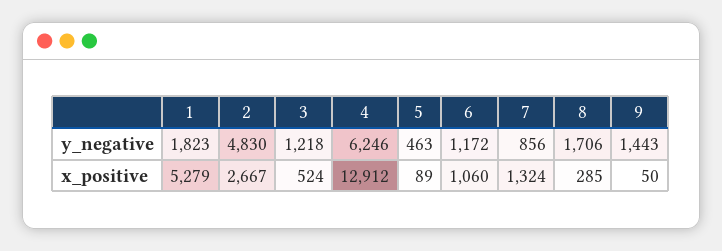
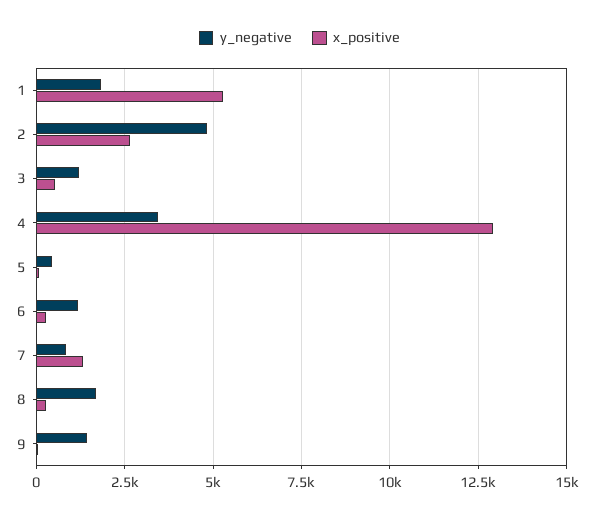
y_negative, 4: 6246 -> 3500
x_positive, 6: 1060 -> 250

